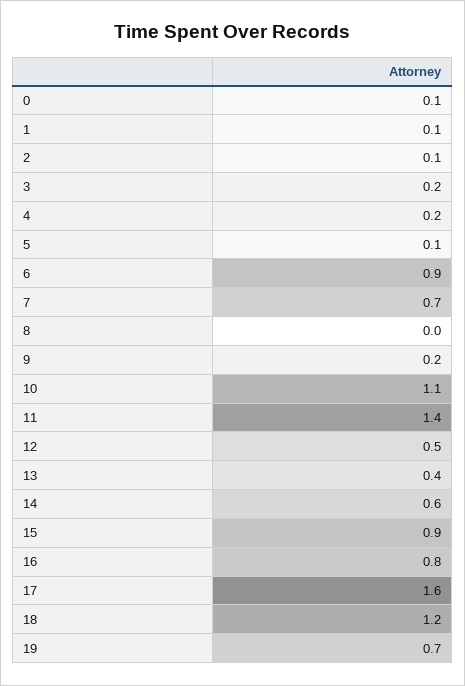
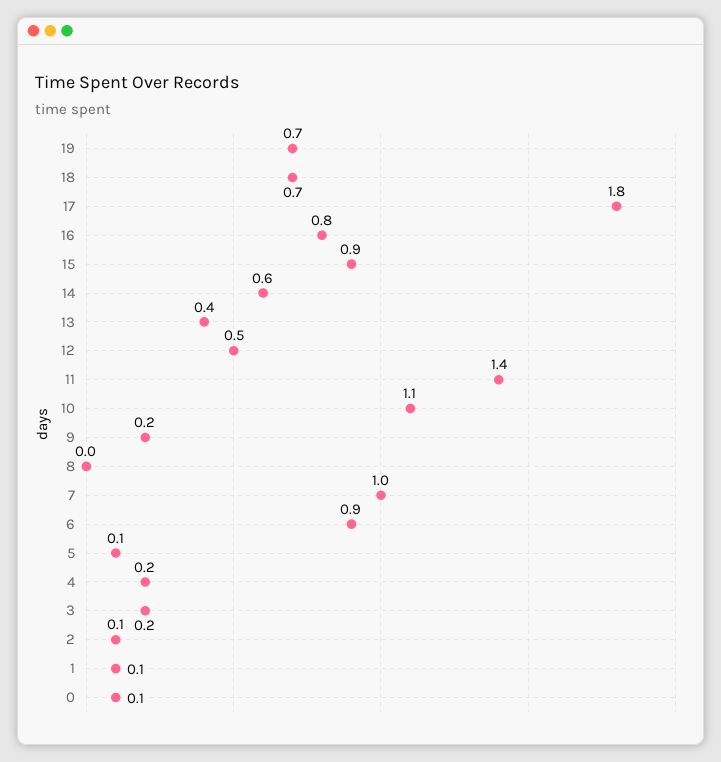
7: 0.7 -> 1
17: 1.6 -> 1.8
18: 1.2 -> 0.7

